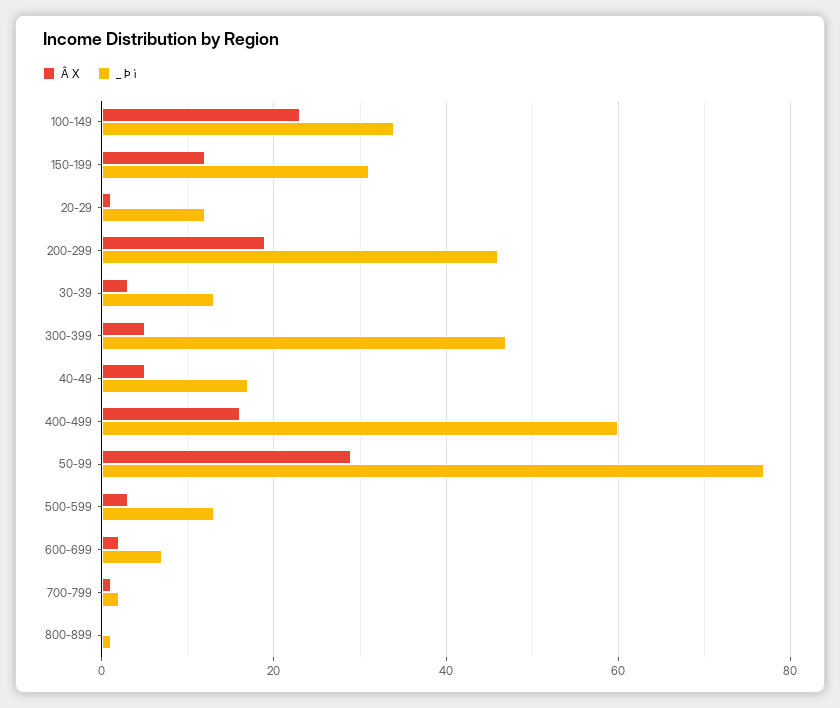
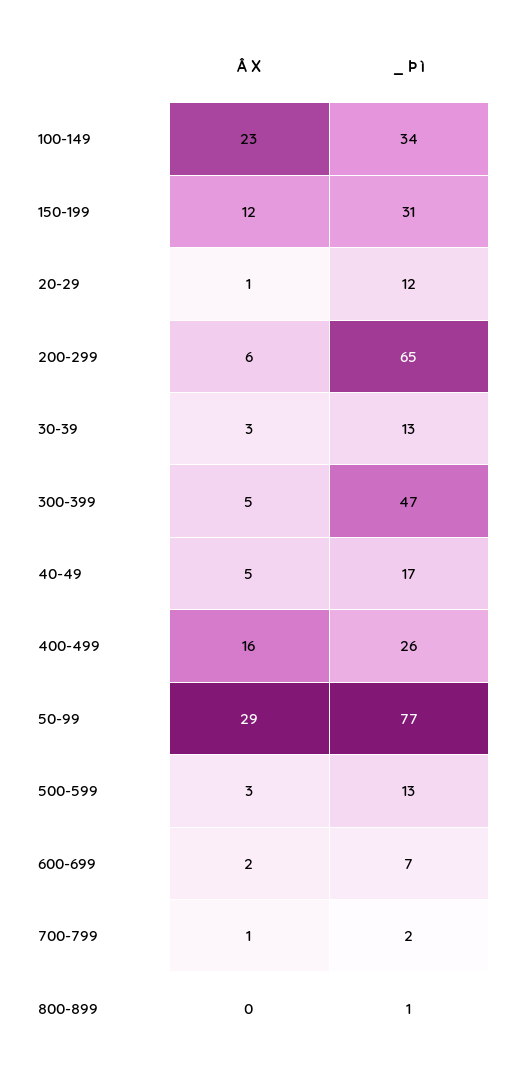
Â X, 200-299: 20 -> 6
_ Þ ì, 200-299: 45 -> 65
_ Þ ì, 400-499: 60 -> 26

